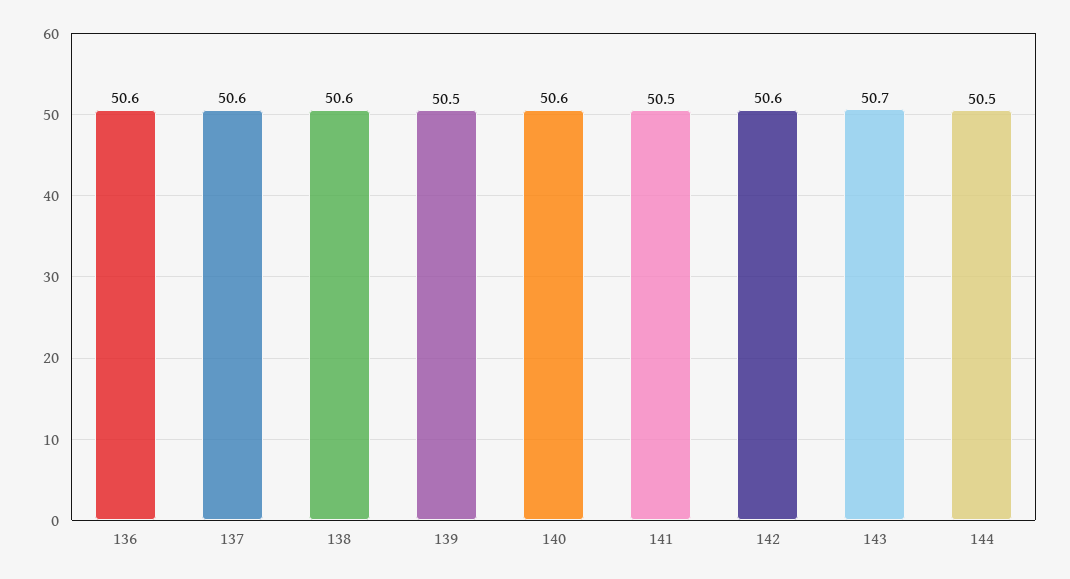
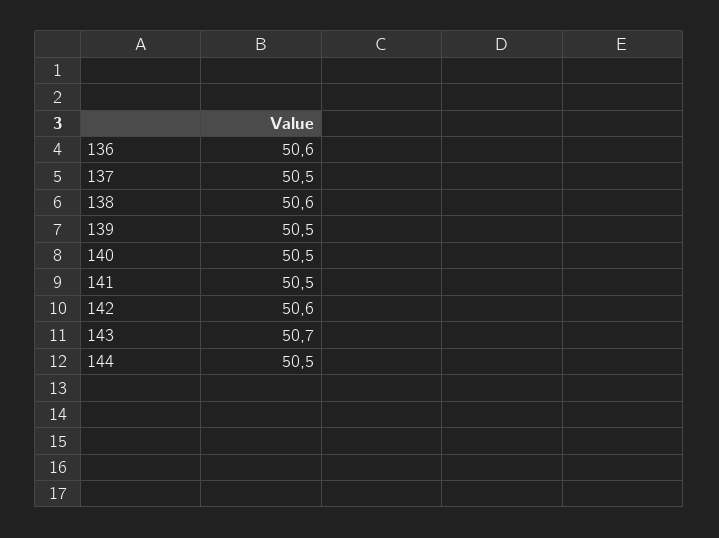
137: 50.6 -> 50.5
140: 50.6 -> 50.5

